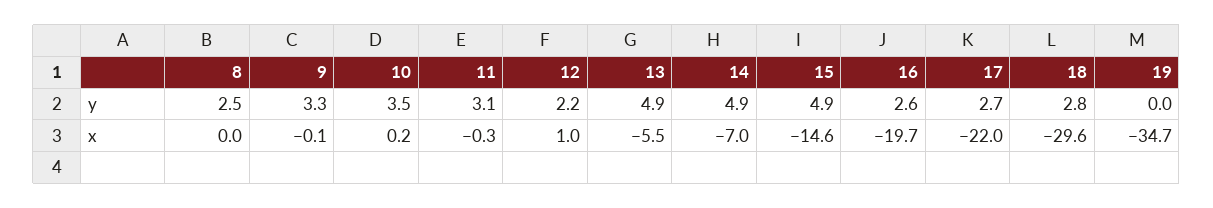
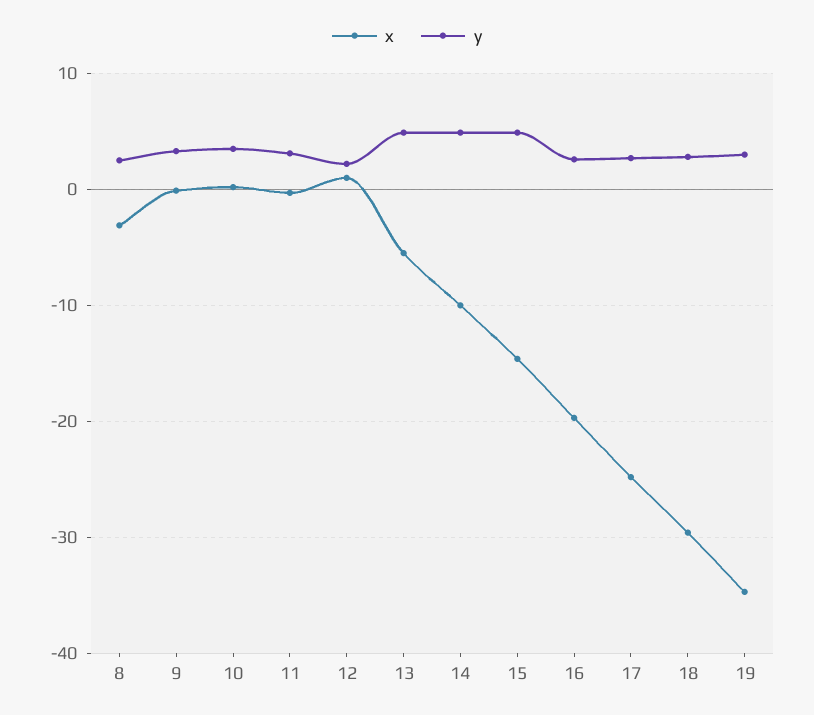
y, 19: 0 -> 3
x, 8: 0 -> -3
x, 14: -7 -> -10
x, 17: -22 -> -25

